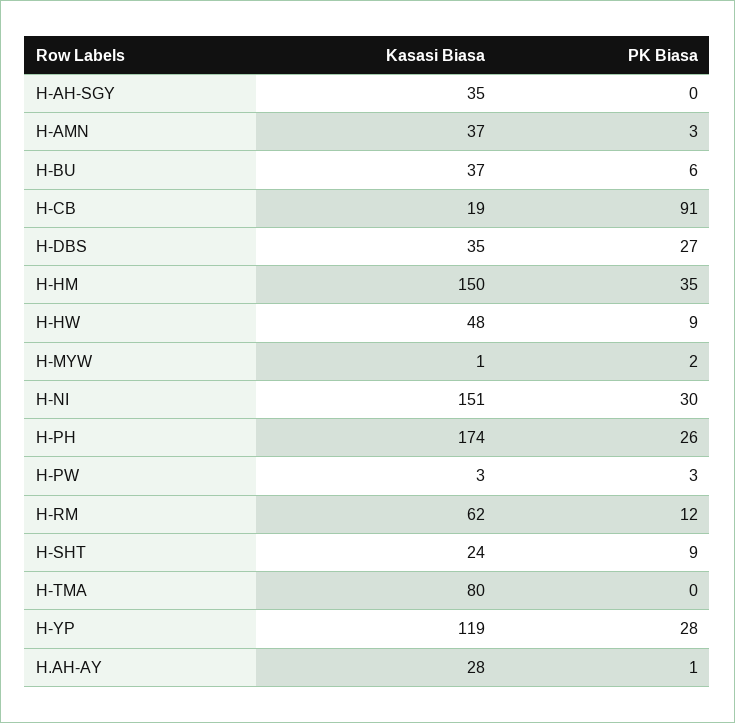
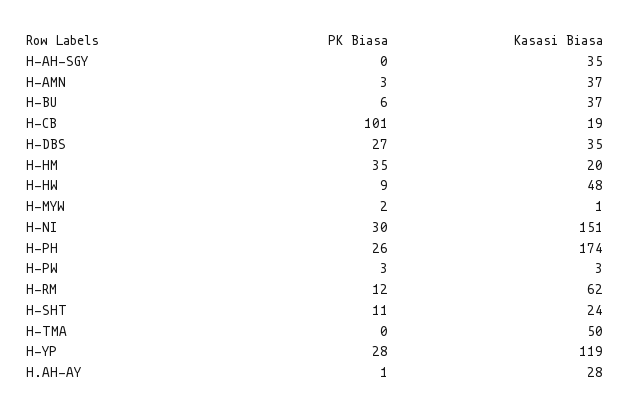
PK Biasa, H-CB: 91 -> 101
Kasasi Biasa, H-HM: 150 -> 20
PK Biasa, H-SHT: 9 -> 11
Kasasi Biasa, H-TMA: 80 -> 50

